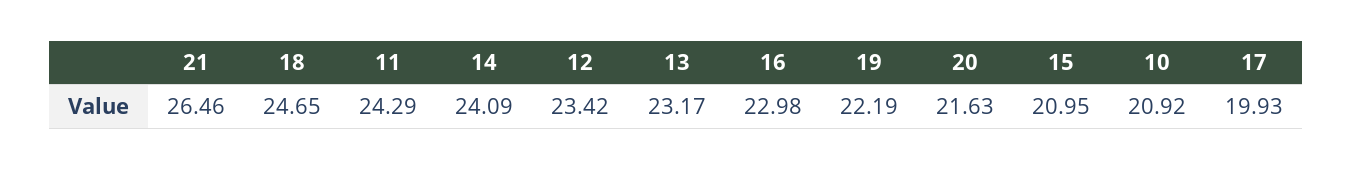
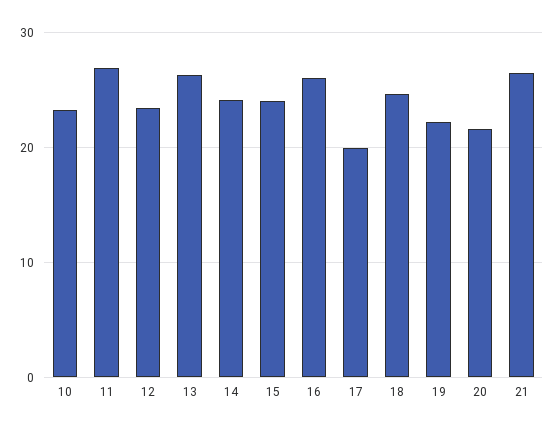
11: 24.29 -> 27
13: 23.17 -> 26
16: 22.98 -> 26
15: 20.95 -> 24
10: 20.92 -> 23

